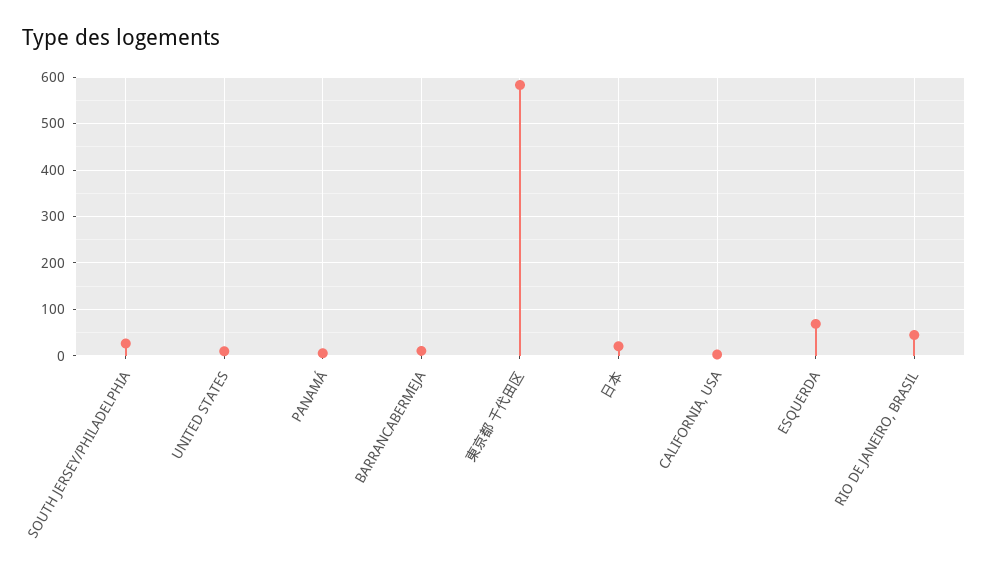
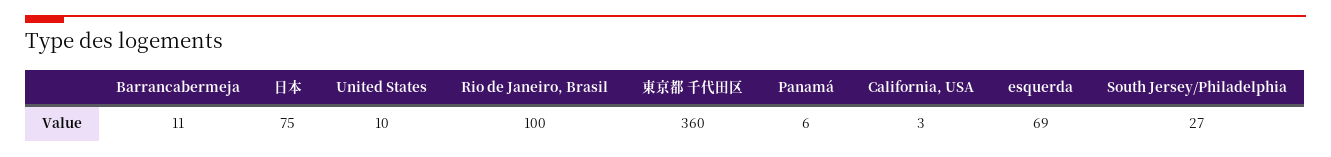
東京都 千代田区: 580 -> 360
日本: 20 -> 75
RIO DE JANEIRO, BRASIL: 40 -> 100

